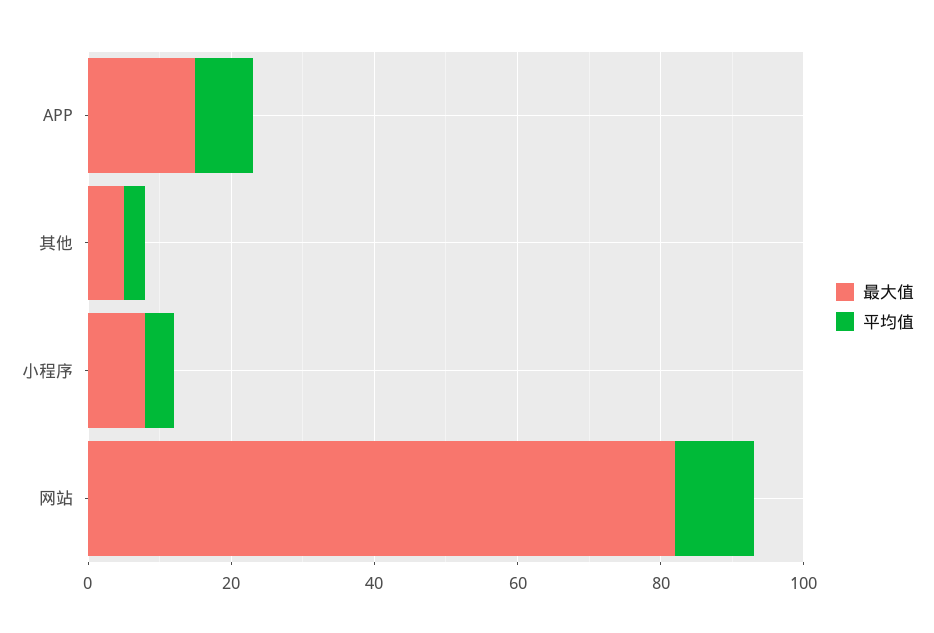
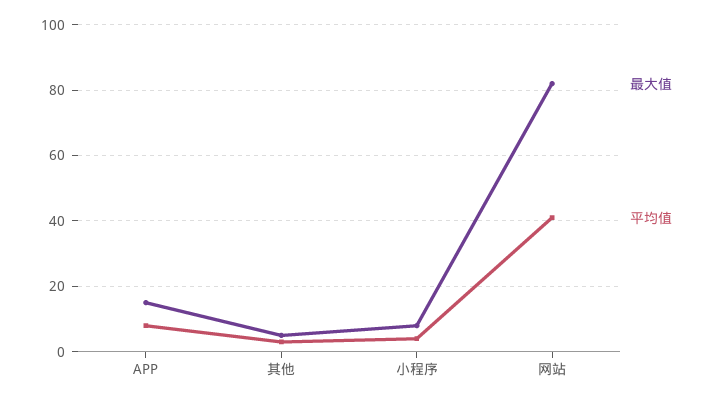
平均值, 网站: 10 -> 40

